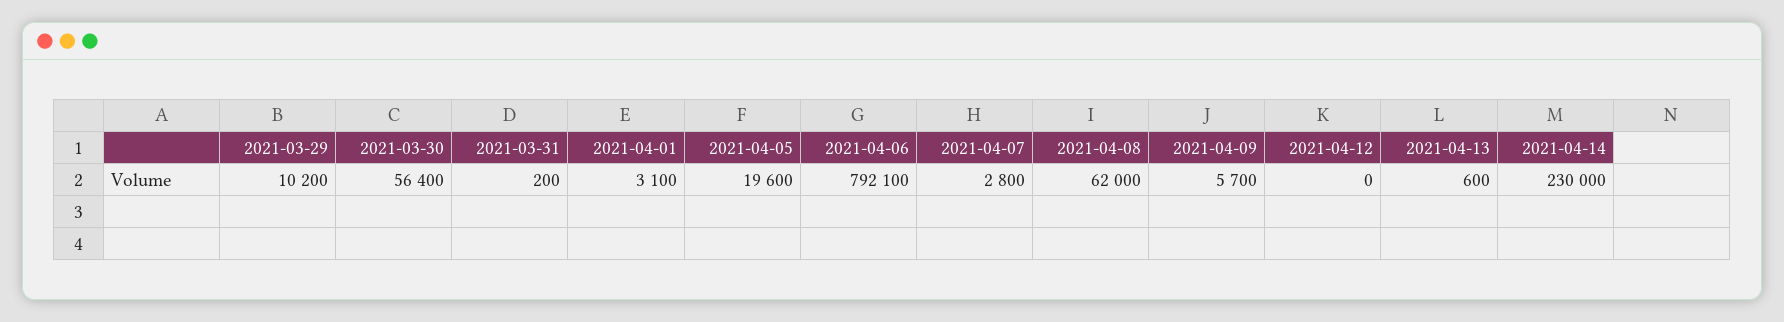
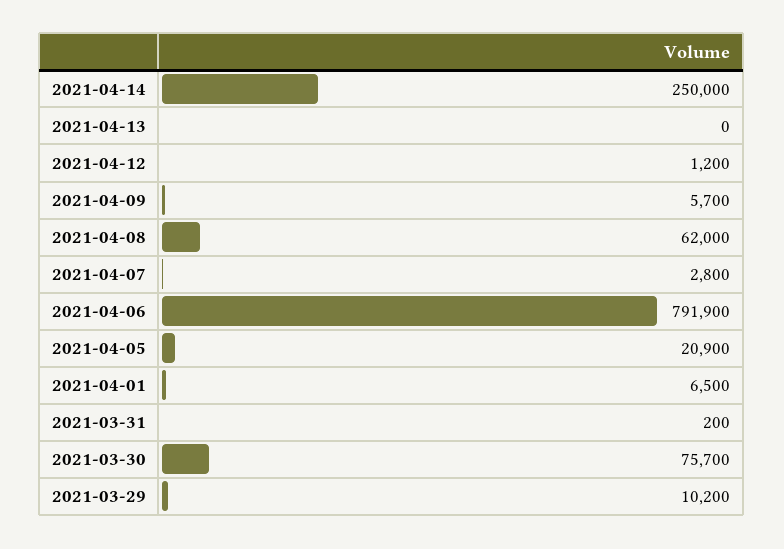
2021-03-30: 56400 -> 75700
2021-04-01: 3100 -> 6500
2021-04-05: 19600 -> 20900
2021-04-06: 792100 -> 791900
2021-04-12: 0 -> 1200
2021-04-13: 600 -> 0
2021-04-14: 230000 -> 250000

